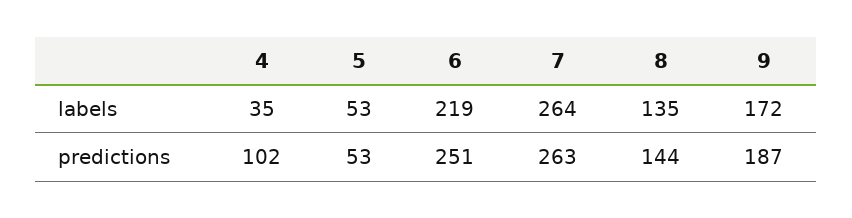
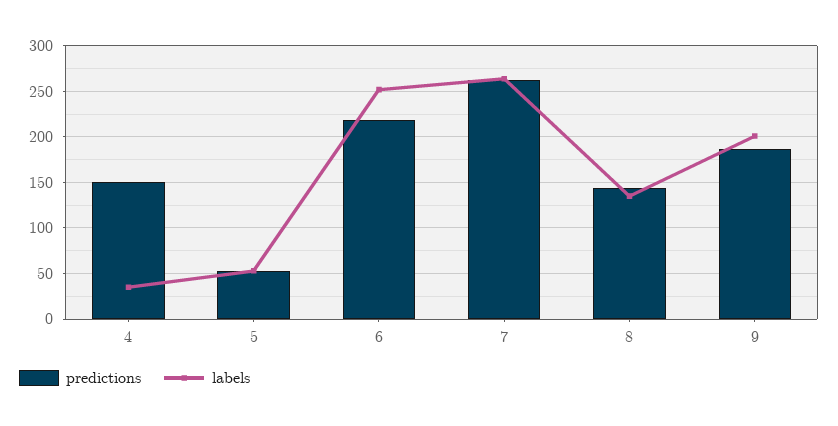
labels, 6: 219 -> 250
labels, 9: 172 -> 200
predictions, 4: 102 -> 150
predictions, 6: 251 -> 220

